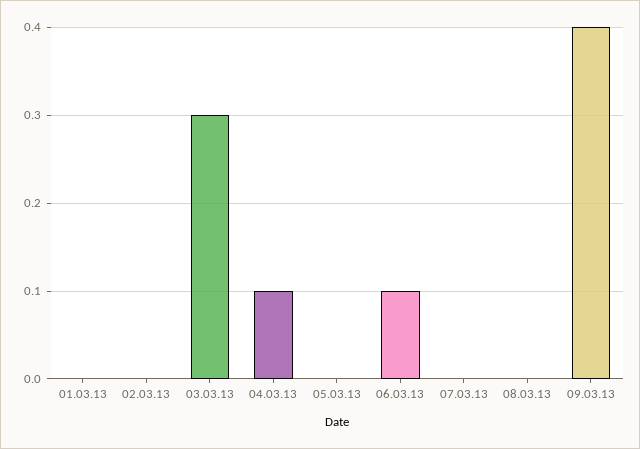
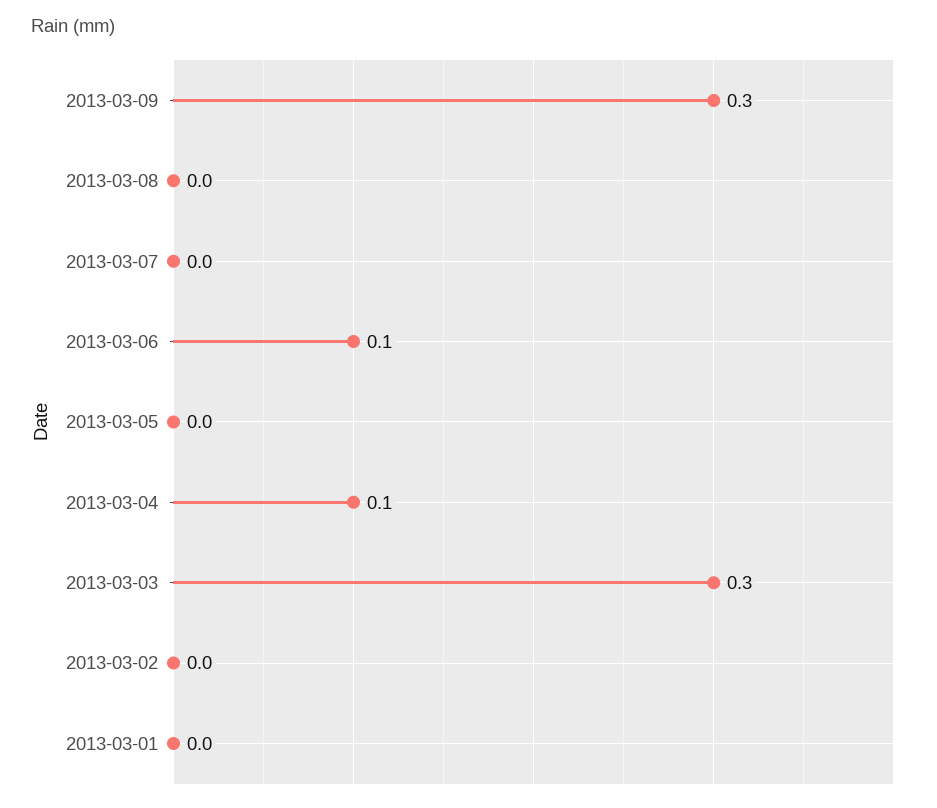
09.03.13: 0.4 -> 0.3

